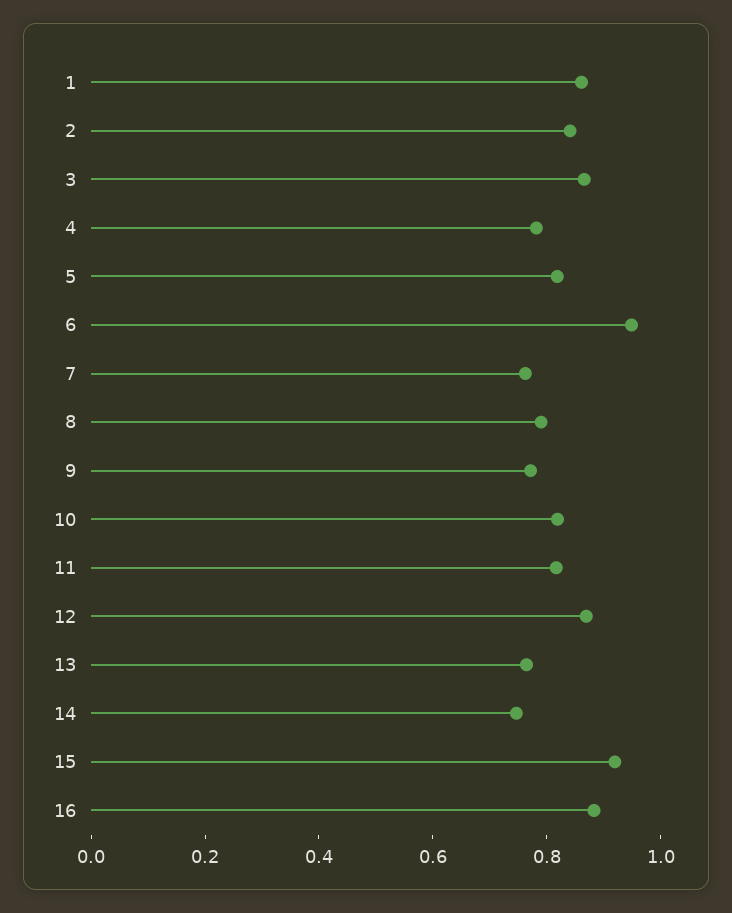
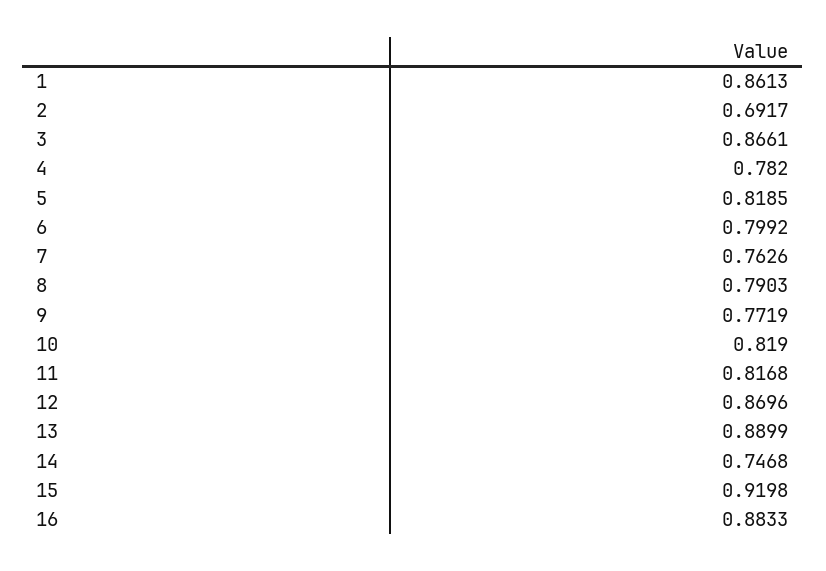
2: 0.85 -> 0.6917
6: 0.95 -> 0.7992
13: 0.75 -> 0.8899

